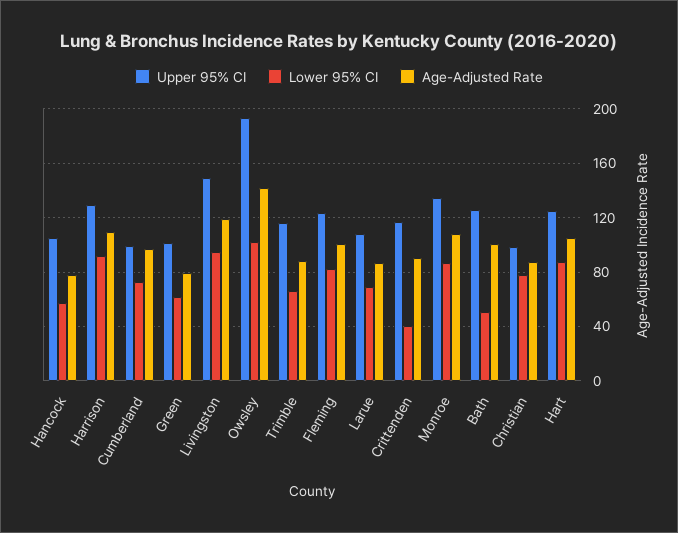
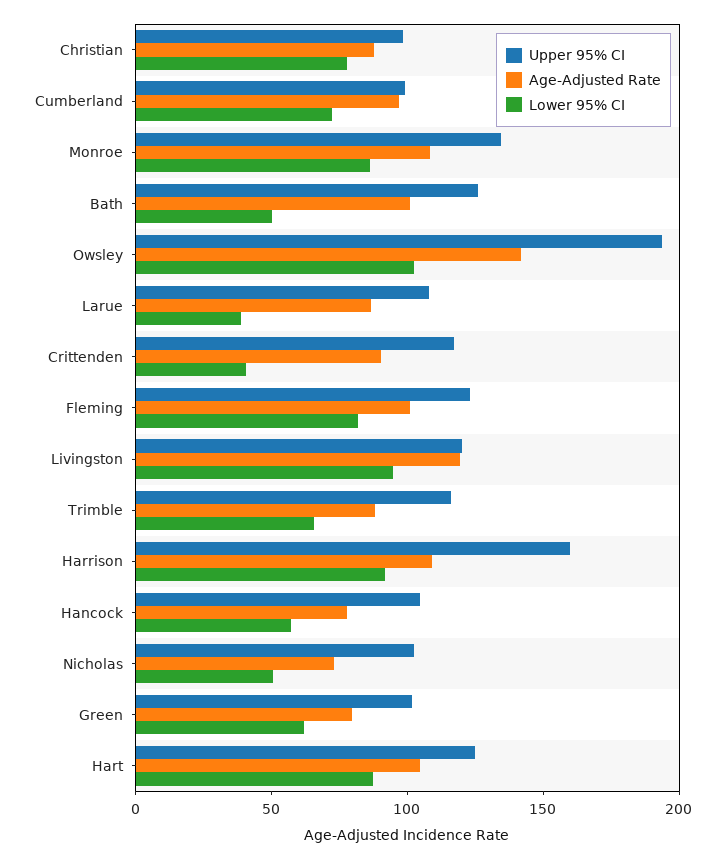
Upper 95% CI, Harrison: 130 -> 160
Upper 95% CI, Livingston: 150 -> 120
Lower 95% CI, Larue: 70 -> 40
Upper 95% CI, Nicholas: none -> 100
Age-Adjusted Rate, Nicholas: none -> 70
Lower 95% CI, Nicholas: none -> 50

